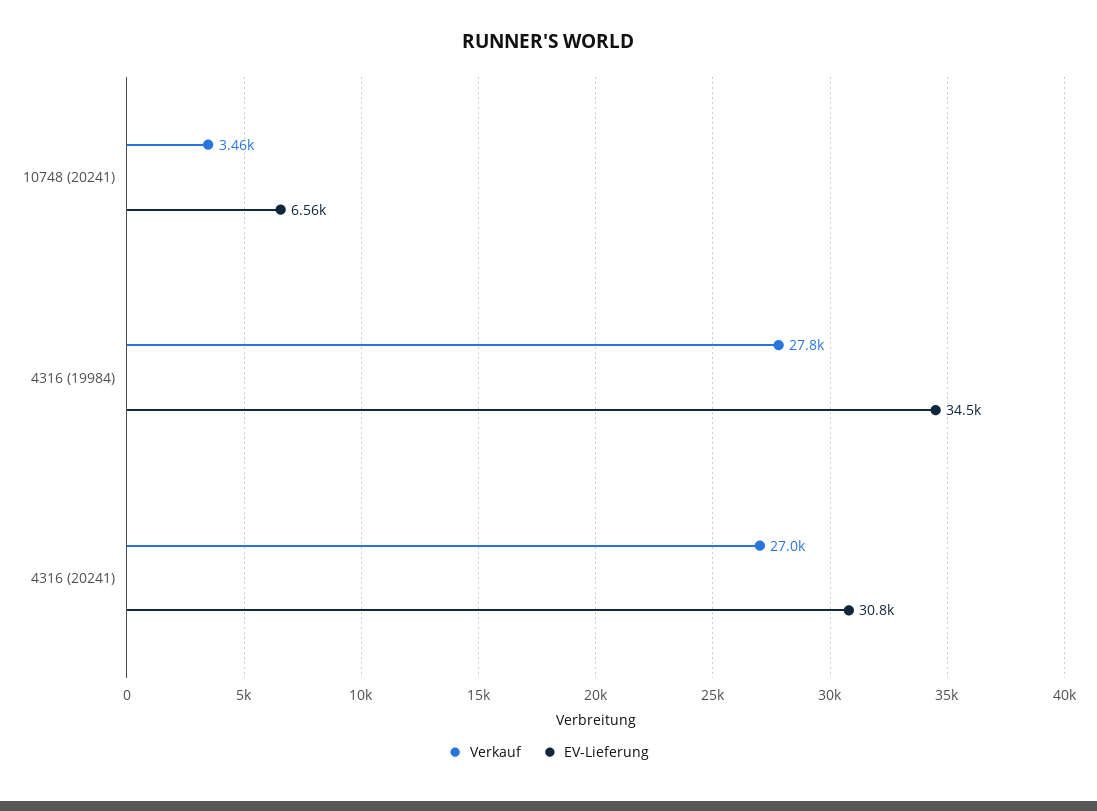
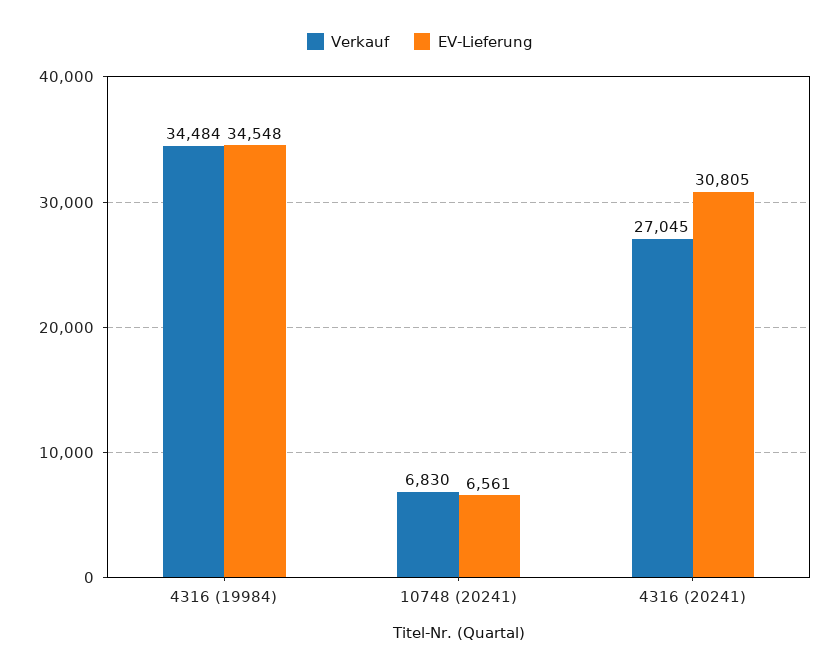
Verkauf, 10748 (20241): 3460 -> 6830
Verkauf, 4316 (19984): 27800 -> 34484

